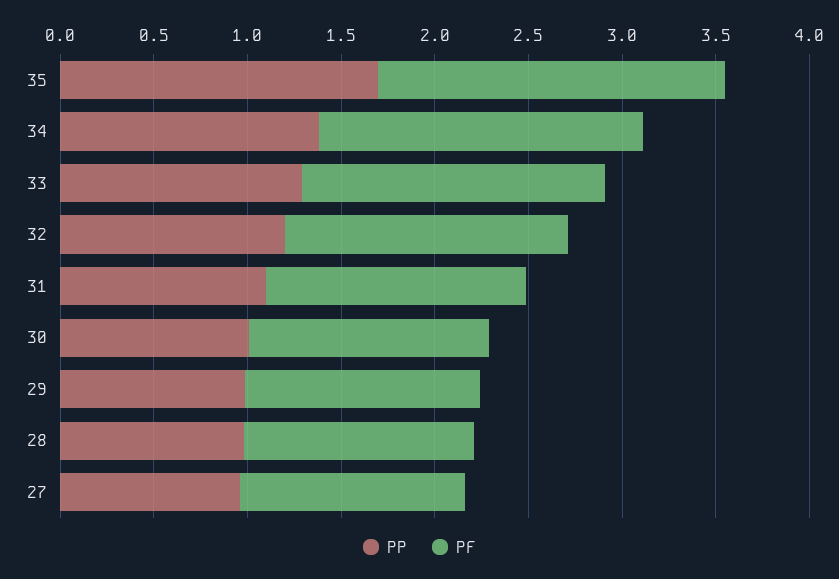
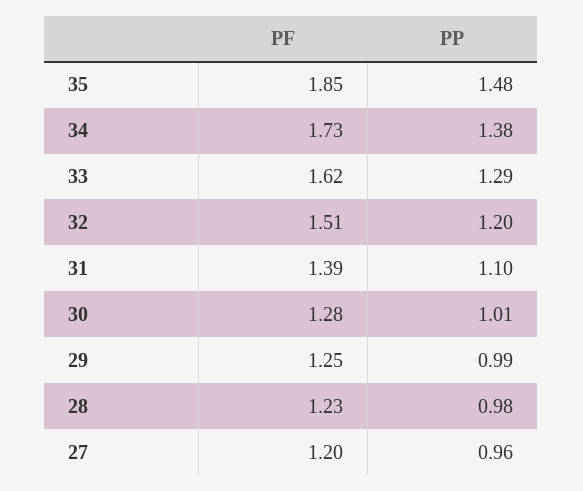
PP, 35: 1.7 -> 1.48

